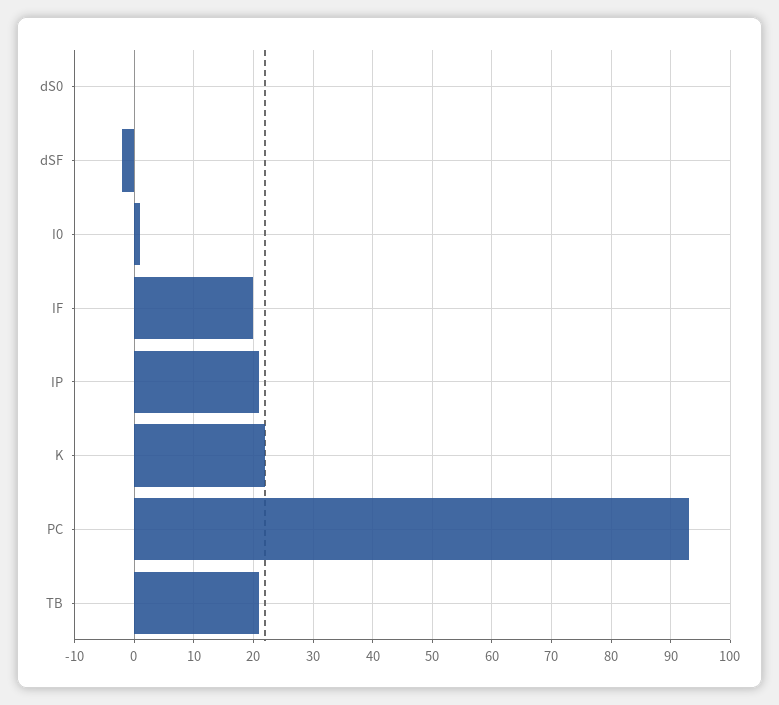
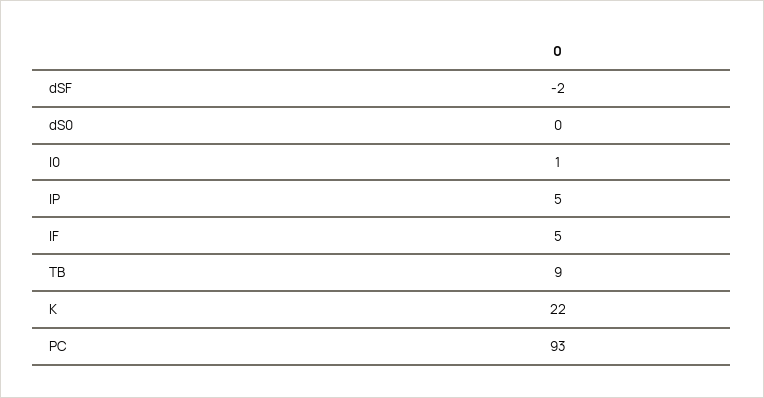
IF: 20 -> 5
IP: 20 -> 5
TB: 20 -> 9

